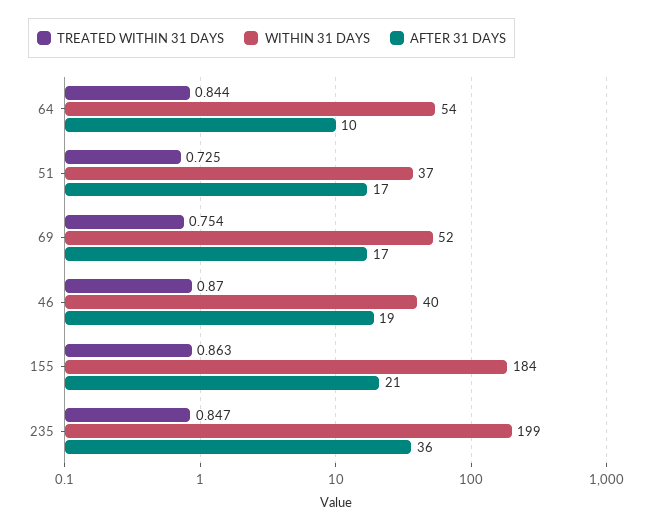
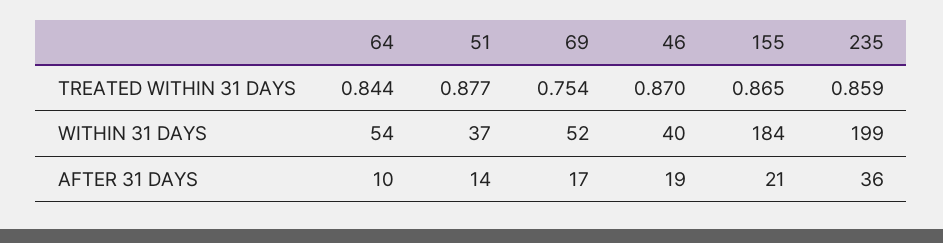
TREATED WITHIN 31 DAYS, 51: 0.725 -> 0.877
AFTER 31 DAYS, 51: 17 -> 14
TREATED WITHIN 31 DAYS, 155: 0.863 -> 0.865
TREATED WITHIN 31 DAYS, 235: 0.847 -> 0.859

